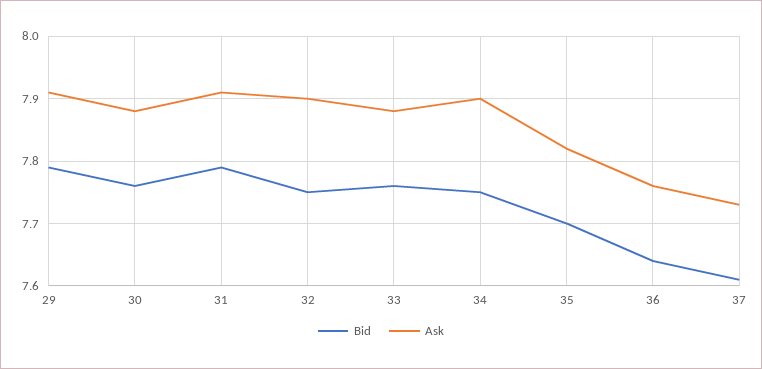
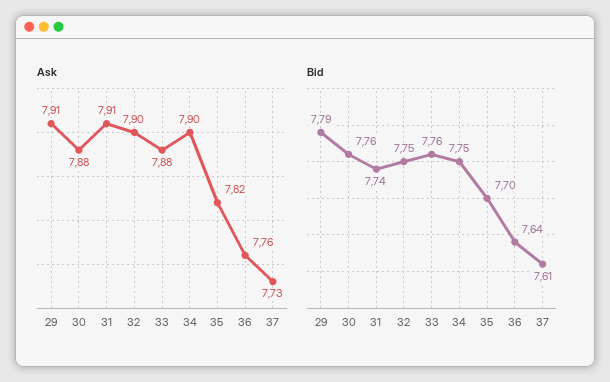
Bid, 31: 7.79 -> 7.74

